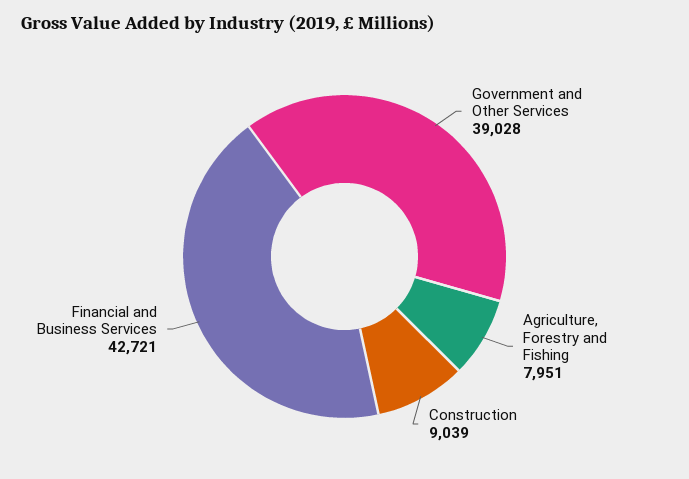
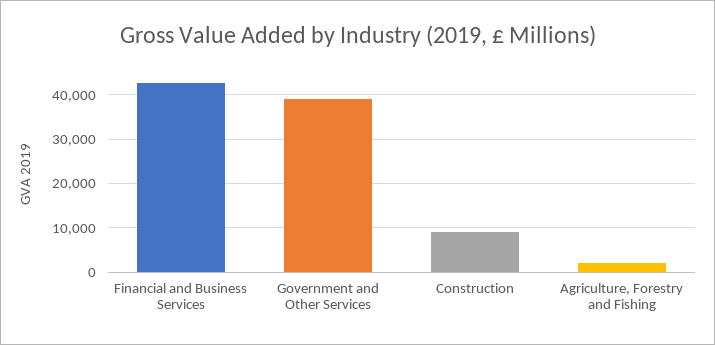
Agriculture, Forestry and Fishing: 7951 -> 2000

